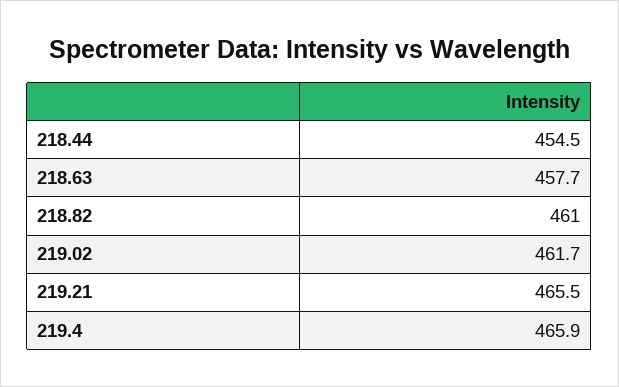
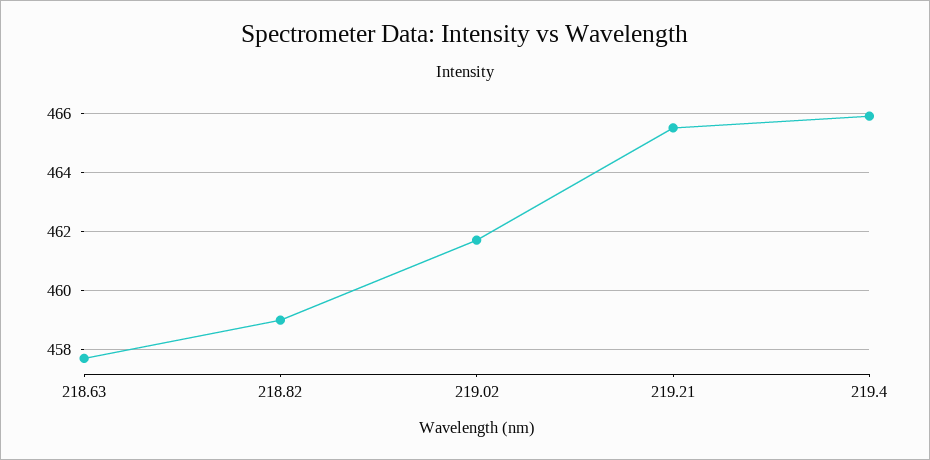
218.44: 454.5 -> none
218.82: 461 -> 459

